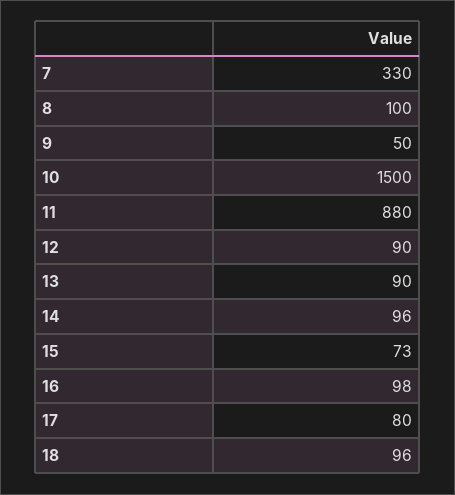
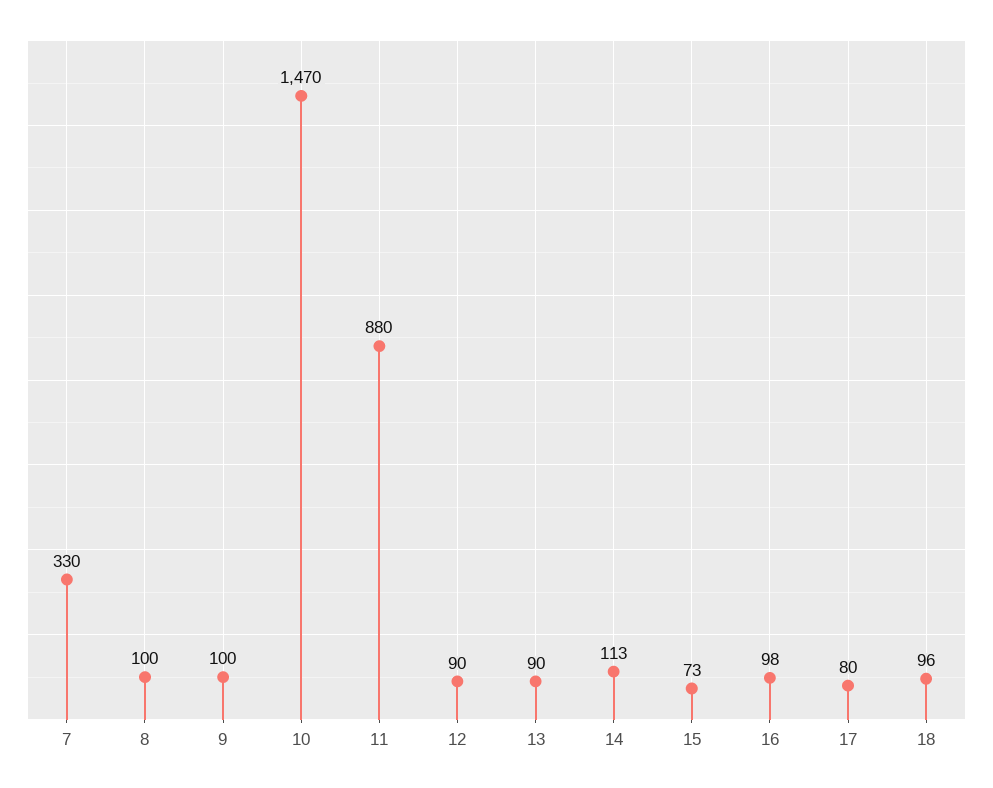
9: 50 -> 100
10: 1500 -> 1470
14: 96 -> 113

